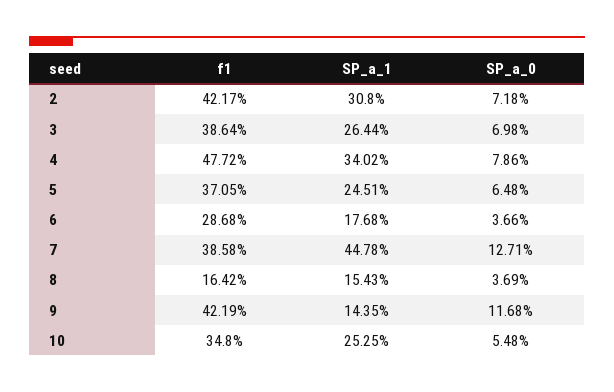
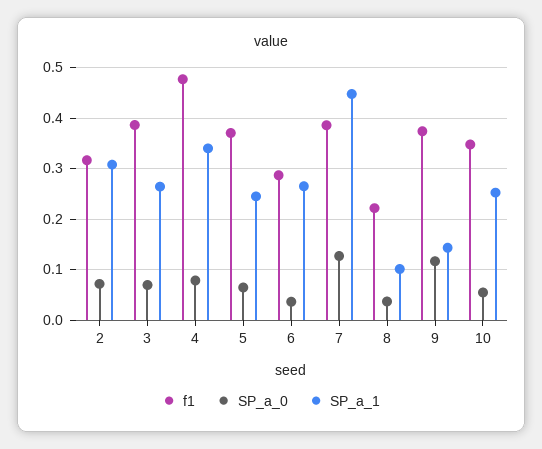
f1, 2: 0.4217 -> 0.32
SP_a_1, 6: 0.1768 -> 0.26
f1, 8: 0.1642 -> 0.22
SP_a_1, 8: 0.1543 -> 0.1
f1, 9: 0.4219 -> 0.38

